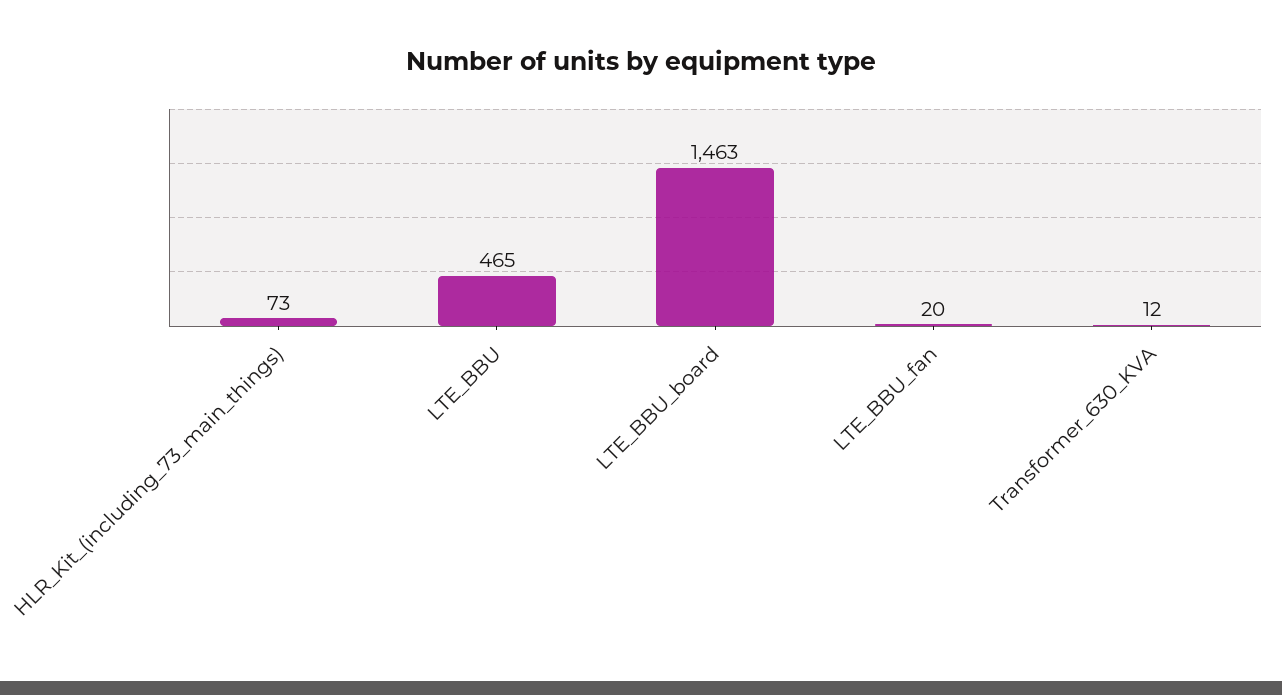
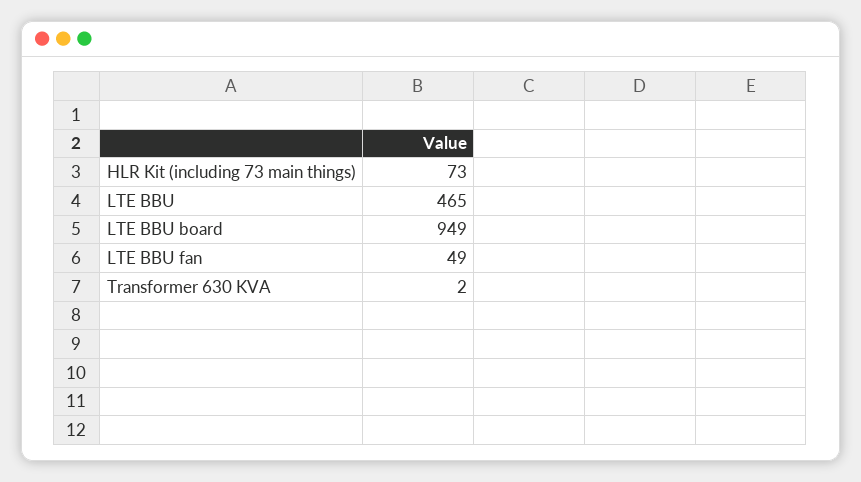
LTE_BBU_board: 1463 -> 949
LTE_BBU_fan: 20 -> 49
Transformer_630_KVA: 12 -> 2

